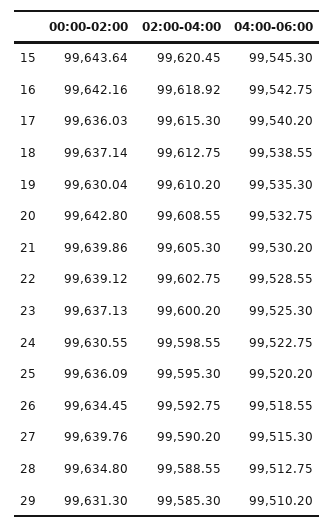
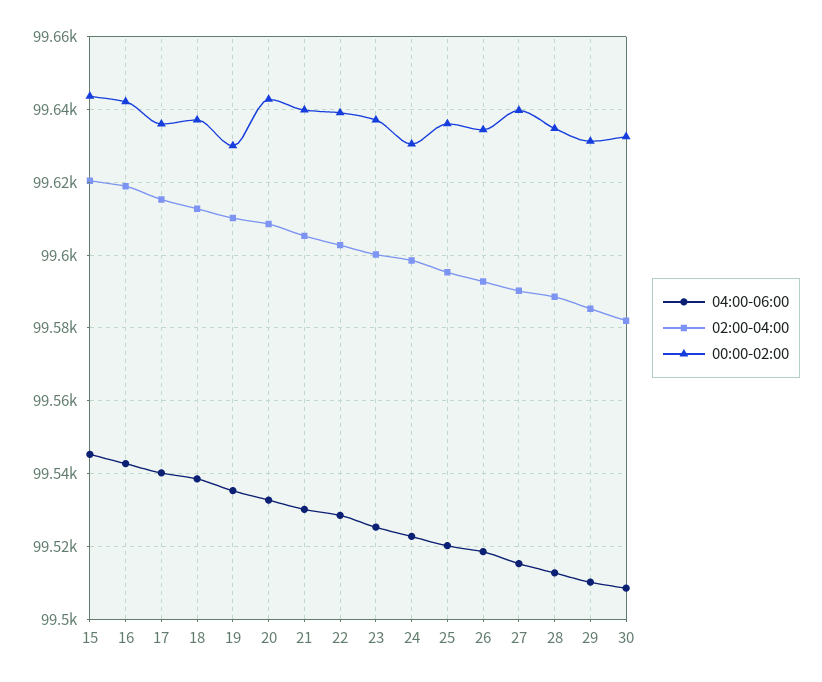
04:00-06:00, 30: none -> 99508
02:00-04:00, 30: none -> 99582
00:00-02:00, 30: none -> 99632

